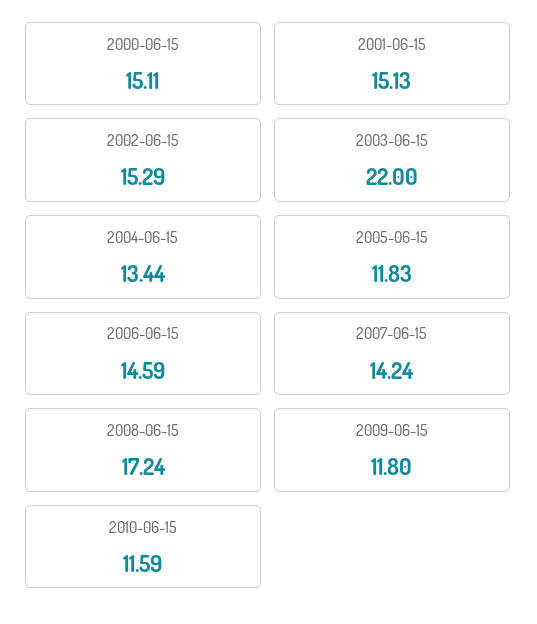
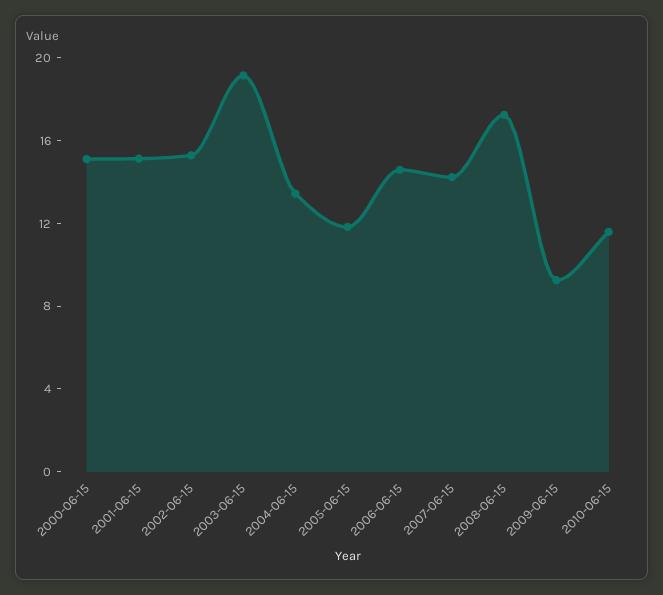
2003-06-15: 22 -> 19
2009-06-15: 11.8 -> 9

